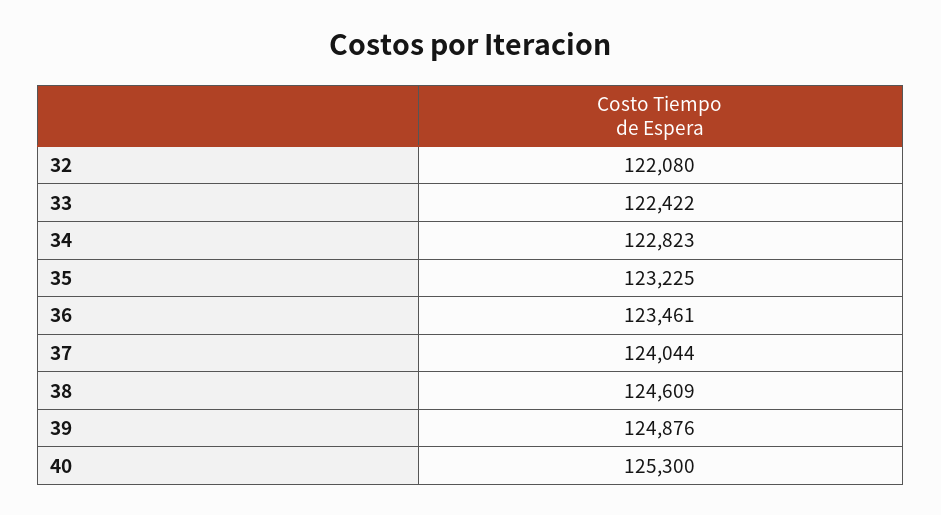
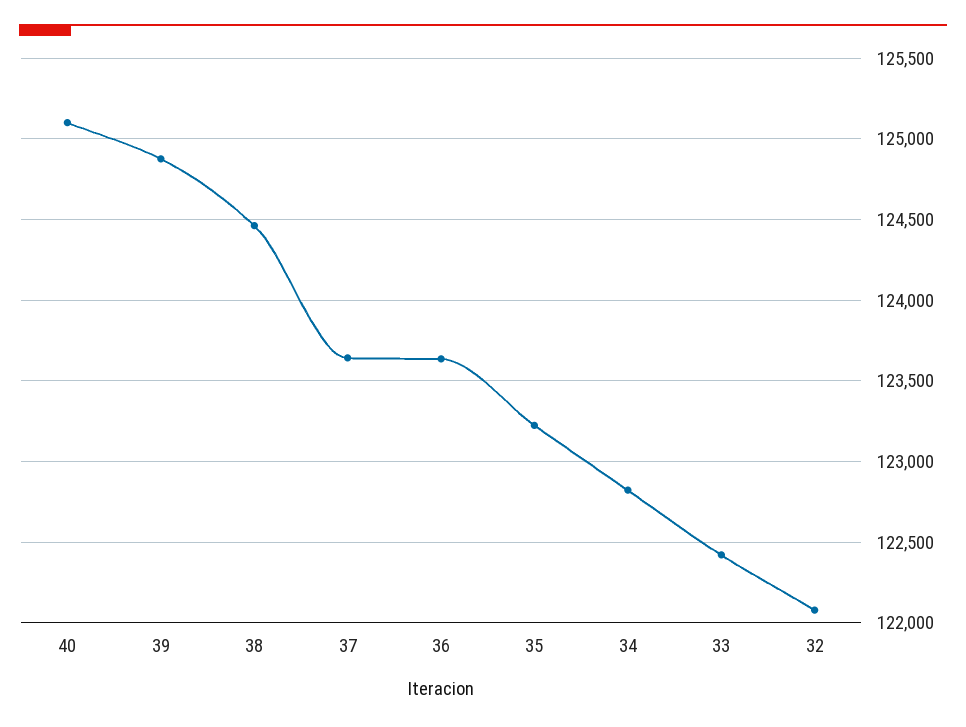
36: 123461 -> 123650
37: 124044 -> 123650
38: 124609 -> 124450
40: 125300 -> 125100

